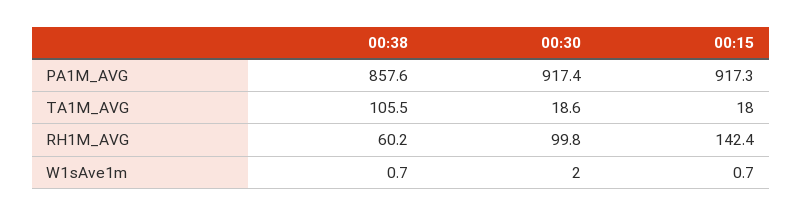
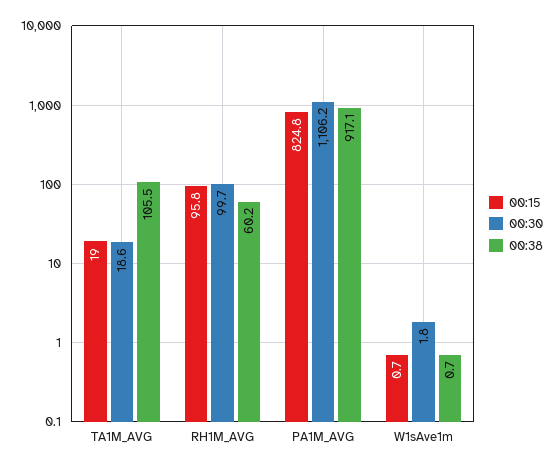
00:38, PA1M_AVG: 857.6 -> 917.1
00:30, PA1M_AVG: 917.4 -> 1106.2
00:15, PA1M_AVG: 917.3 -> 824.8
00:15, TA1M_AVG: 18 -> 19
00:30, RH1M_AVG: 99.8 -> 99.7
00:15, RH1M_AVG: 142.4 -> 95.8
00:30, W1sAve1m: 2 -> 1.8

